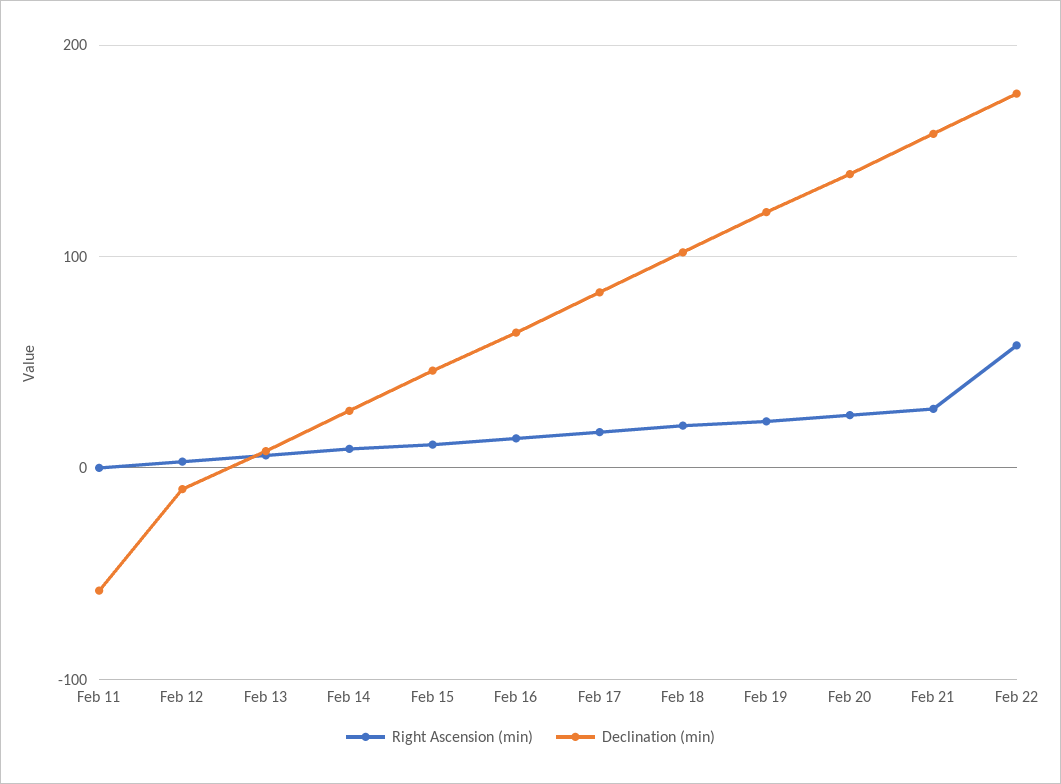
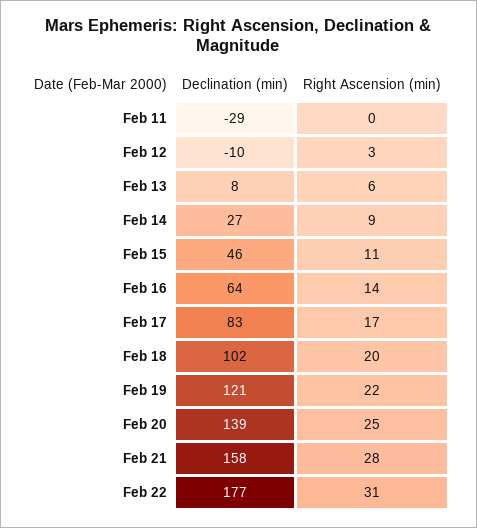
Declination (min), Feb 11: -60 -> -29
Right Ascension (min), Feb 22: 60 -> 31

